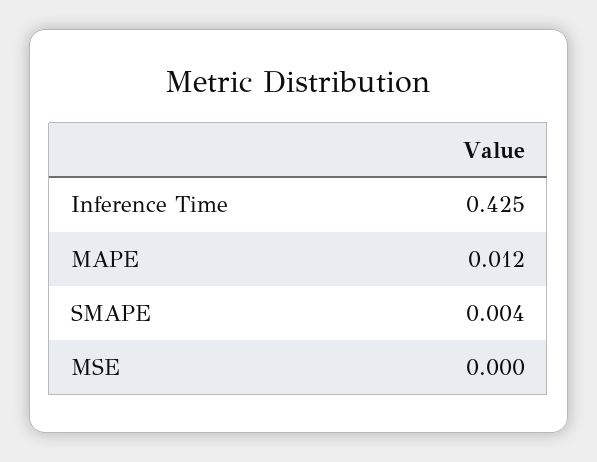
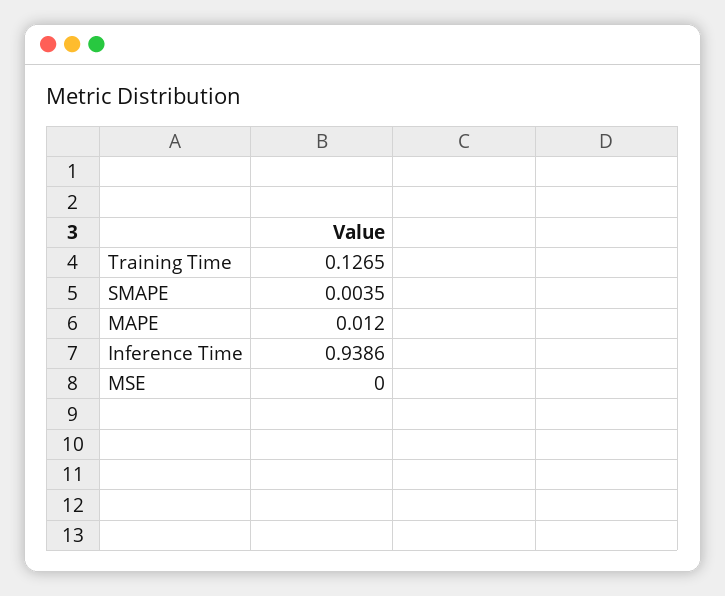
Inference Time: 0.425 -> 0.9386
Training Time: none -> 0.1265

